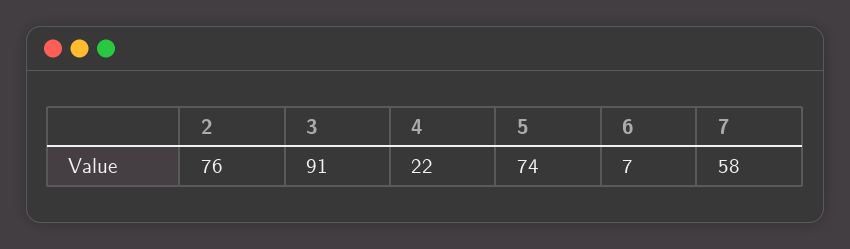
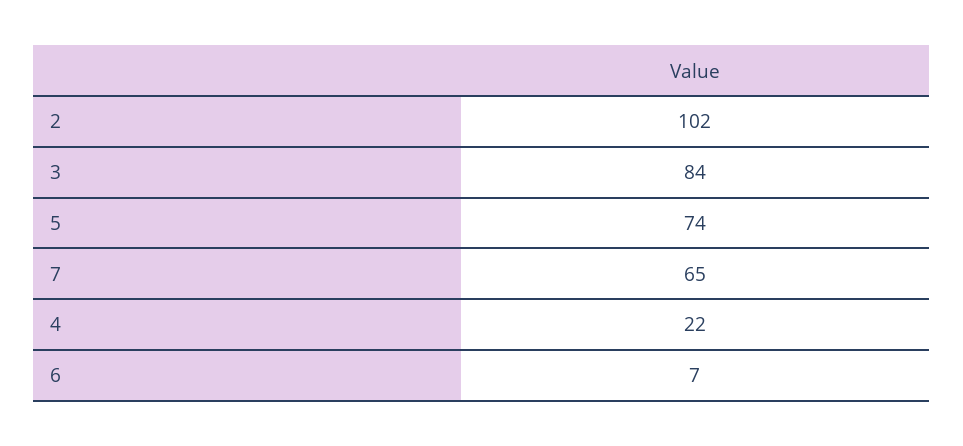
2: 76 -> 102
3: 91 -> 84
7: 58 -> 65

